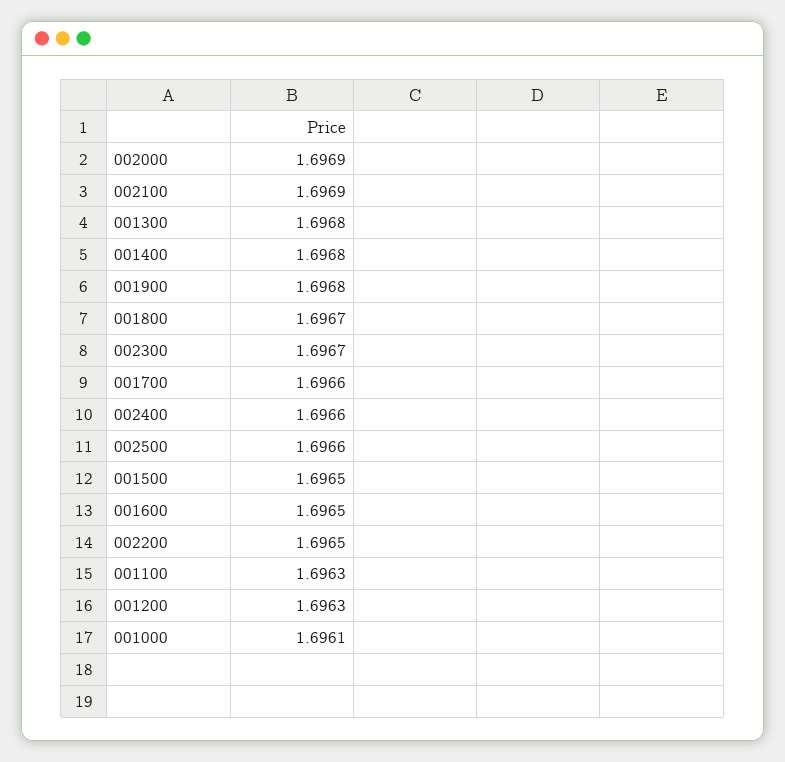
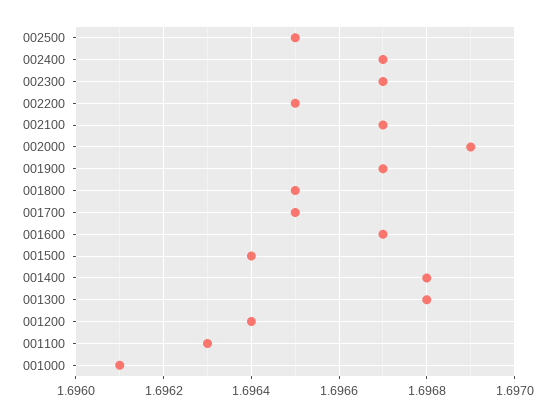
002100: 1.6969 -> 1.6967
001900: 1.6968 -> 1.6967
001800: 1.6967 -> 1.6965
001700: 1.6966 -> 1.6965
002400: 1.6966 -> 1.6967
002500: 1.6966 -> 1.6965
001500: 1.6965 -> 1.6964
001600: 1.6965 -> 1.6967
001200: 1.6963 -> 1.6964

